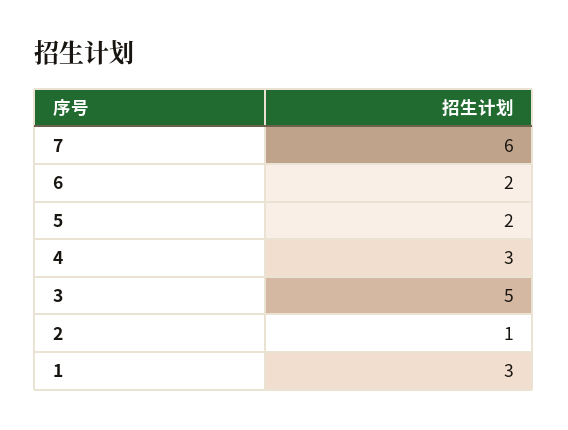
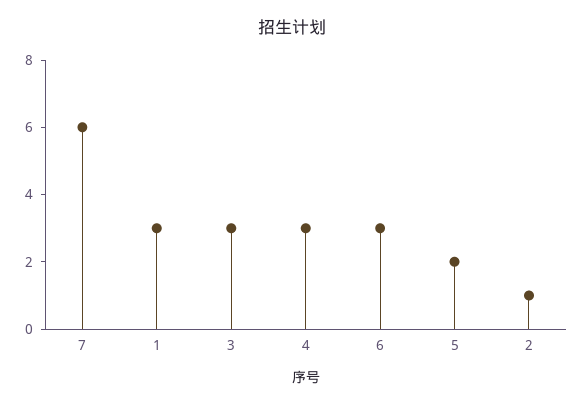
6: 2 -> 3
3: 5 -> 3

